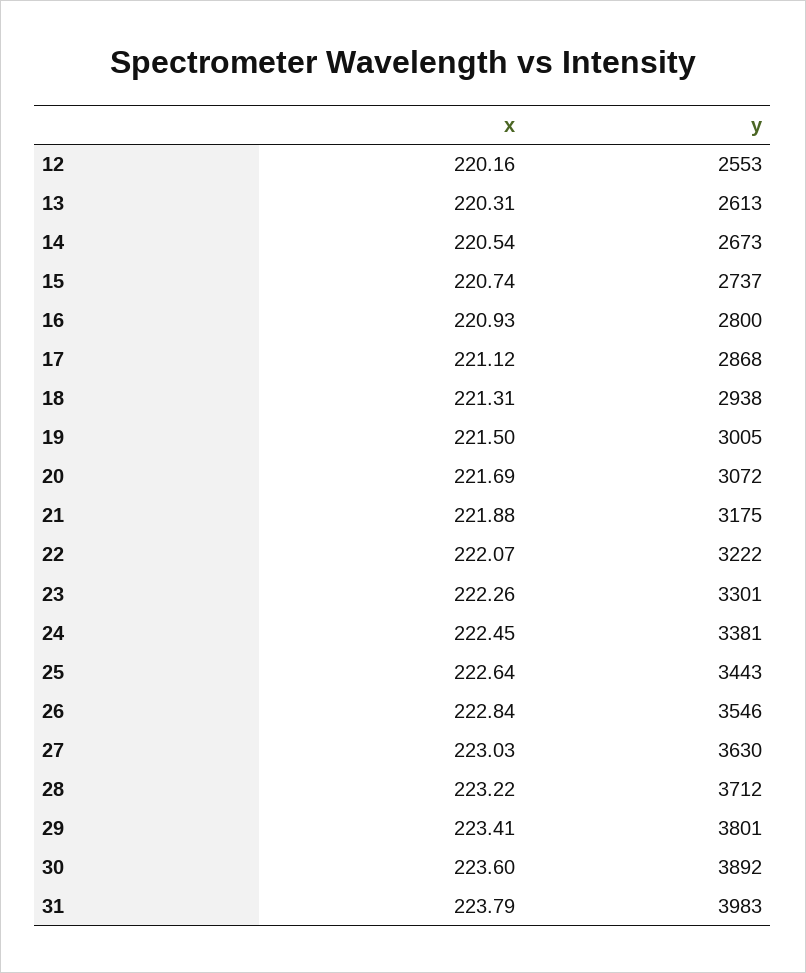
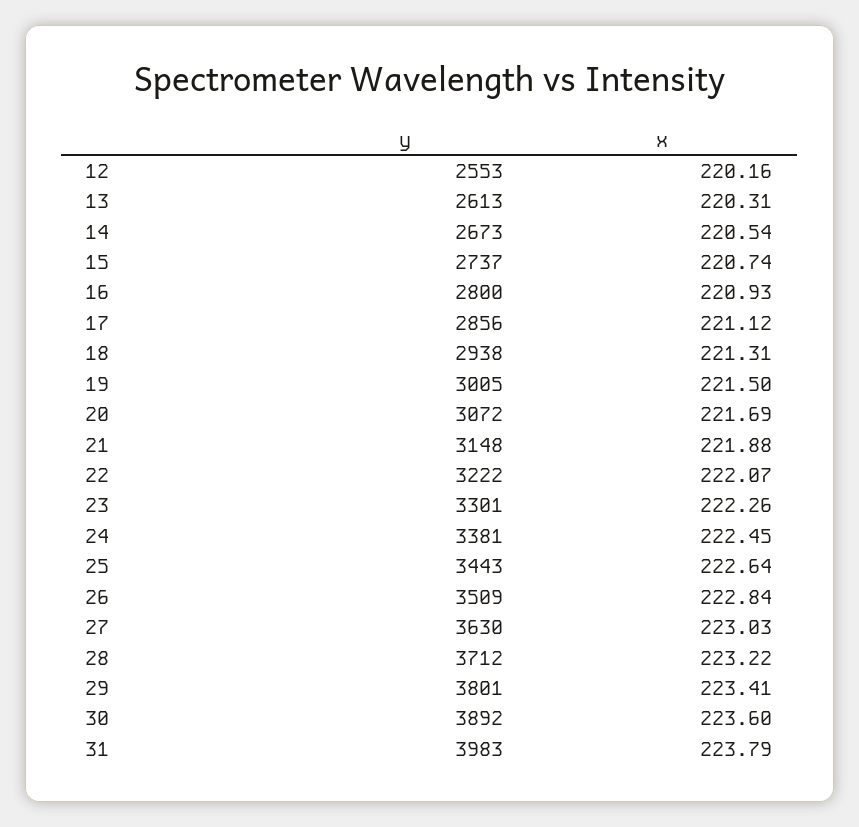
y, 17: 2868 -> 2856
y, 21: 3175 -> 3148
y, 26: 3546 -> 3509

